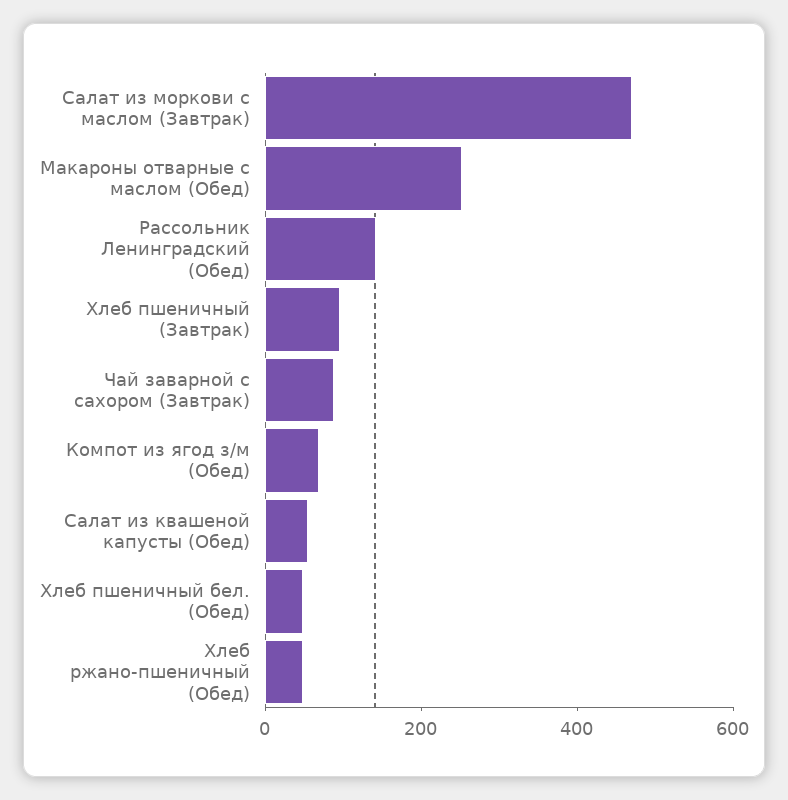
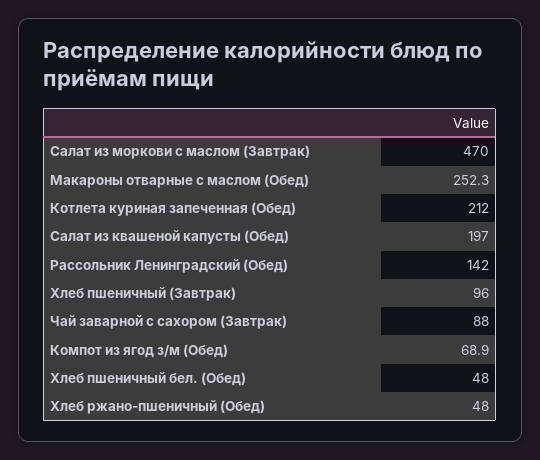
Салат из квашеной капусты (Обед): 50 -> 197
Котлета куриная запеченная (Обед): none -> 212

